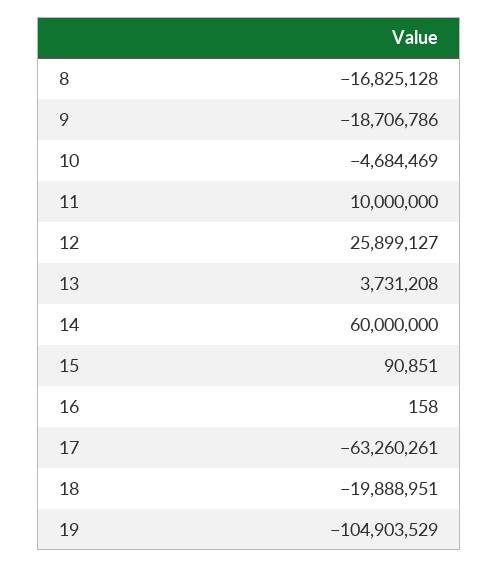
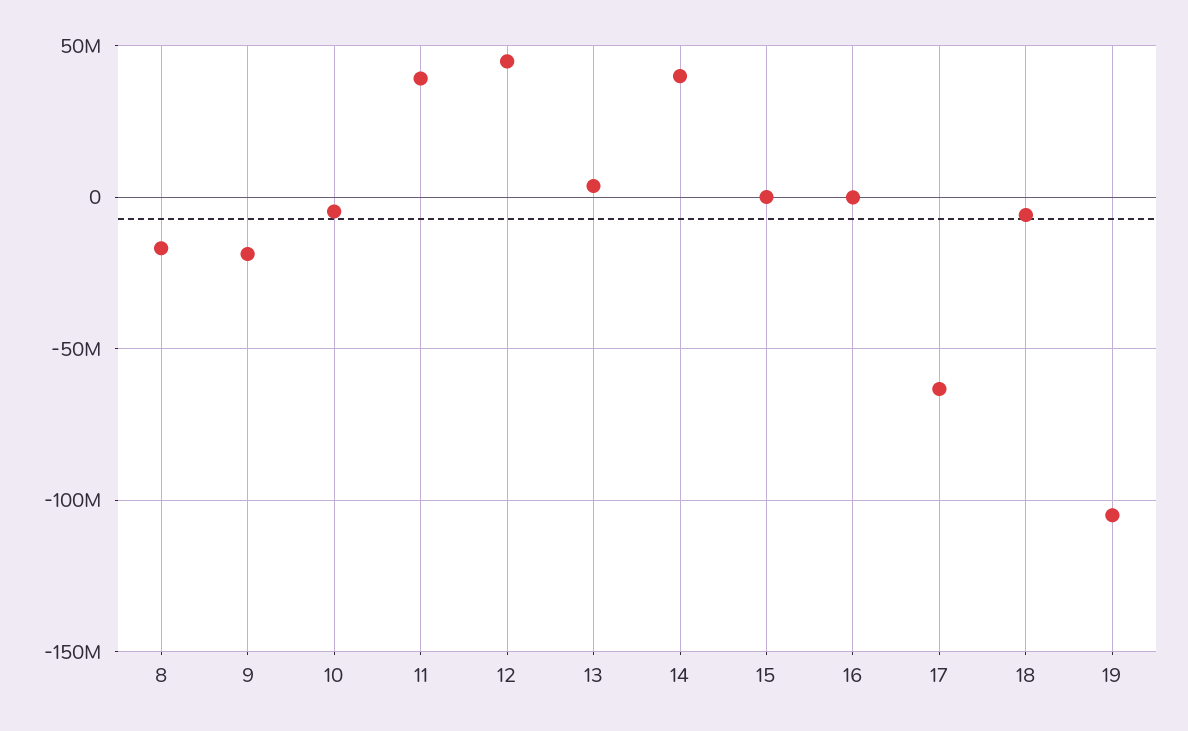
11: 10000000 -> 40000000
12: 25899127 -> 45000000
14: 60000000 -> 40000000
18: -19888951 -> -5000000

